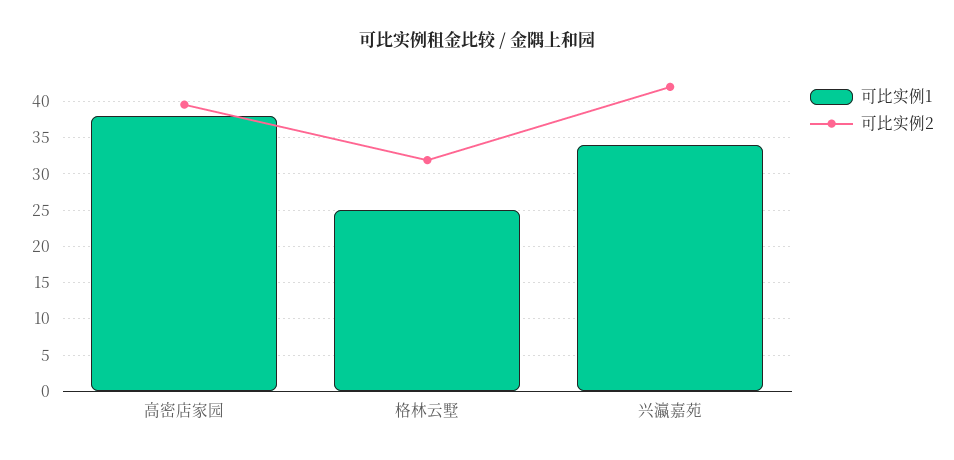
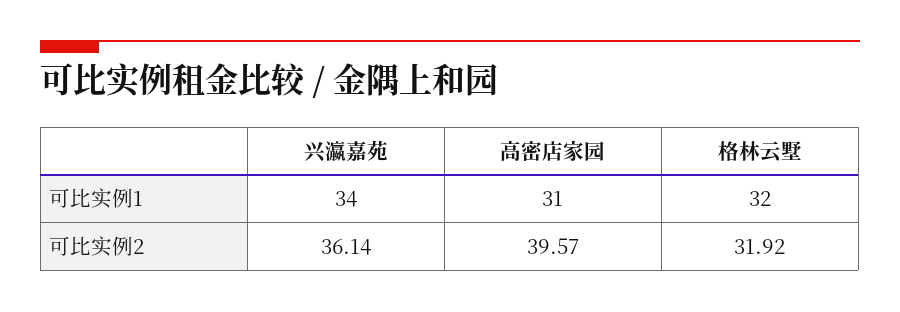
可比实例1, 高密店家园: 38 -> 31
可比实例1, 格林云墅: 25 -> 32
可比实例2, 兴瀛嘉苑: 42 -> 36.14

